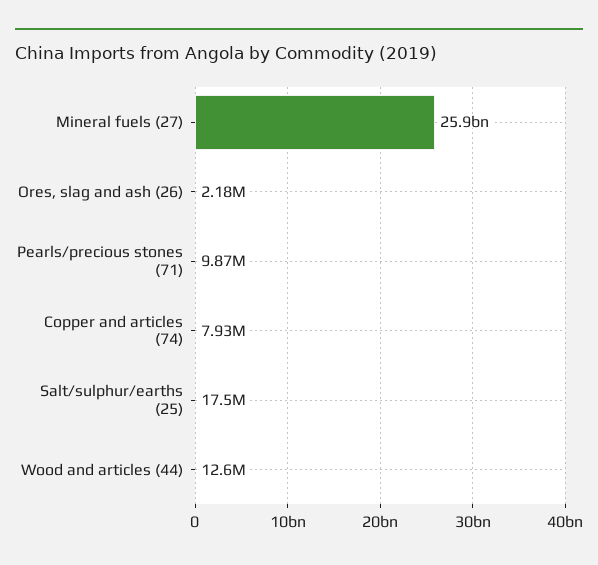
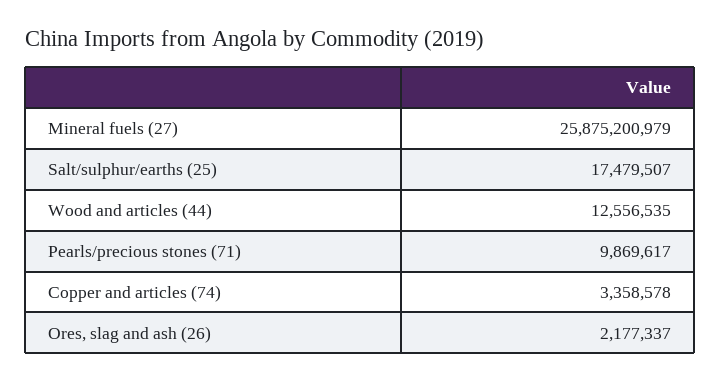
Copper and articles (74): 7930000 -> 3358578

